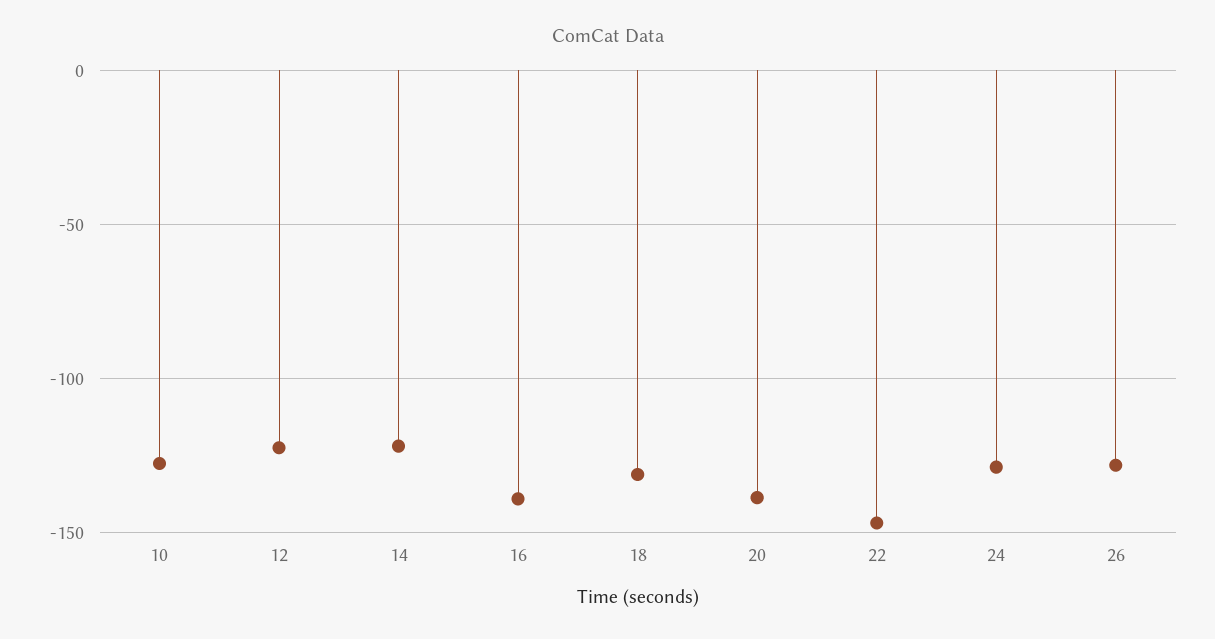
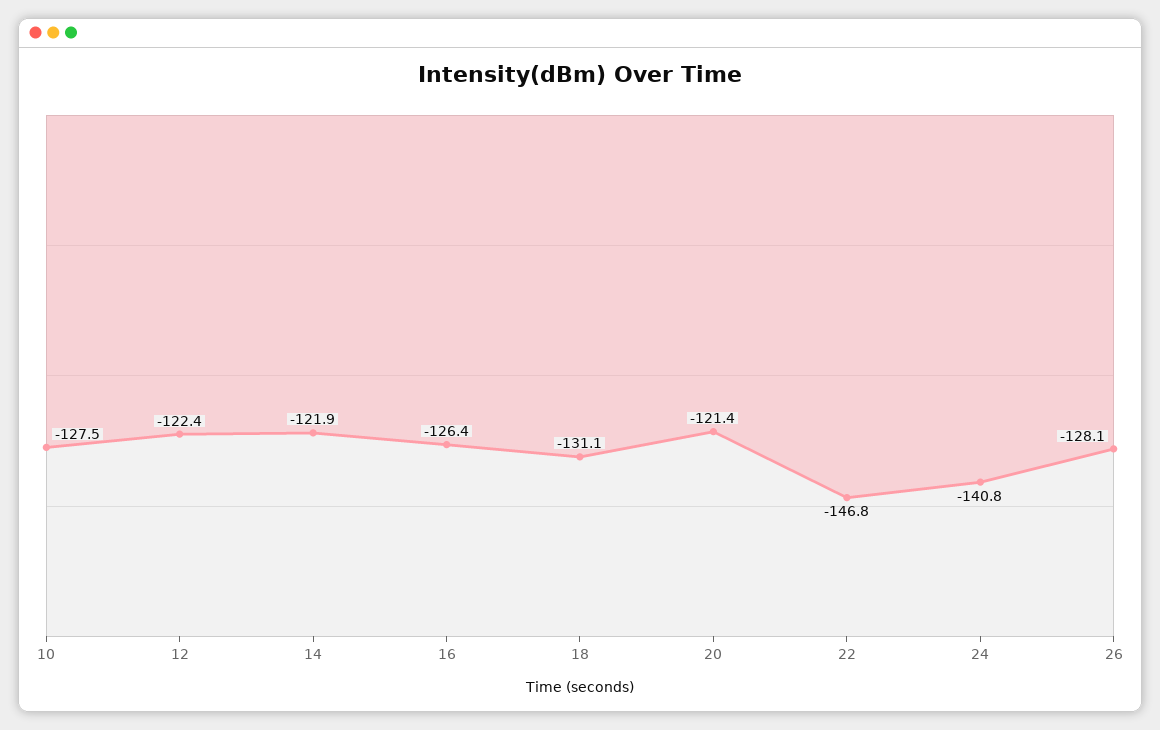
16: -140 -> -126.4
20: -140 -> -121.4
24: -130 -> -140.8

